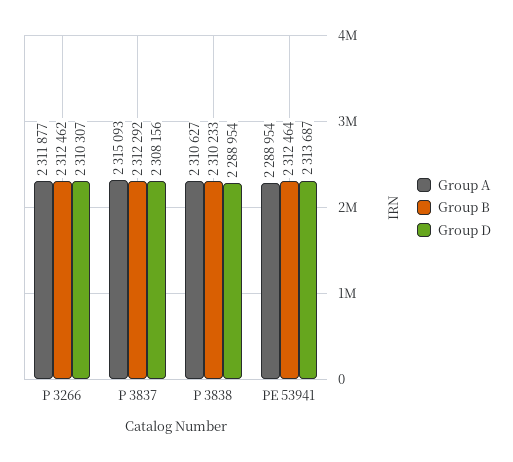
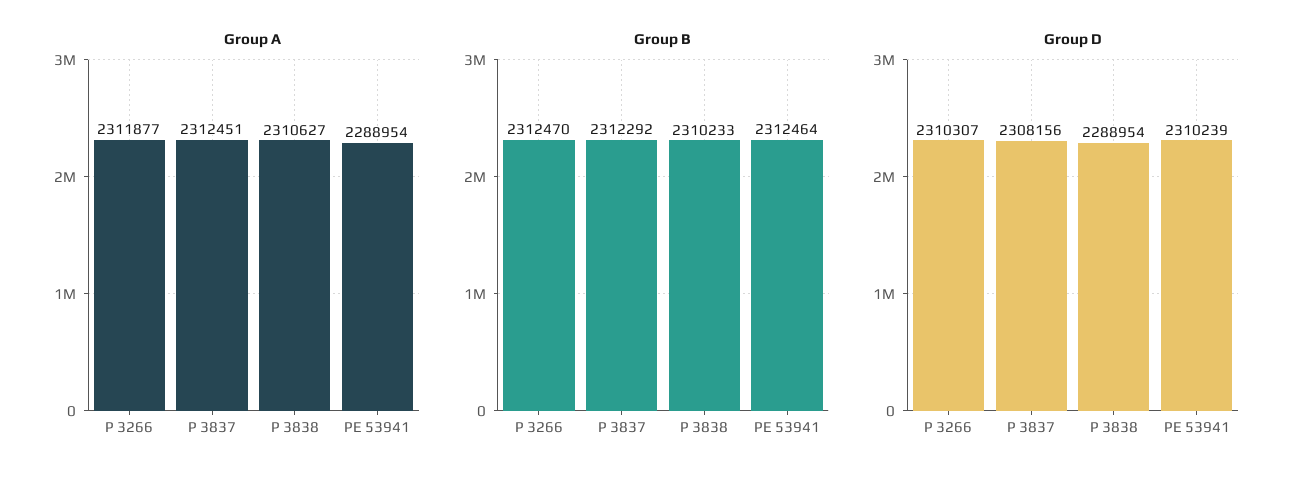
Group B, P 3266: 2312462 -> 2312470
Group A, P 3837: 2315093 -> 2312451
Group D, PE 53941: 2313687 -> 2310239

